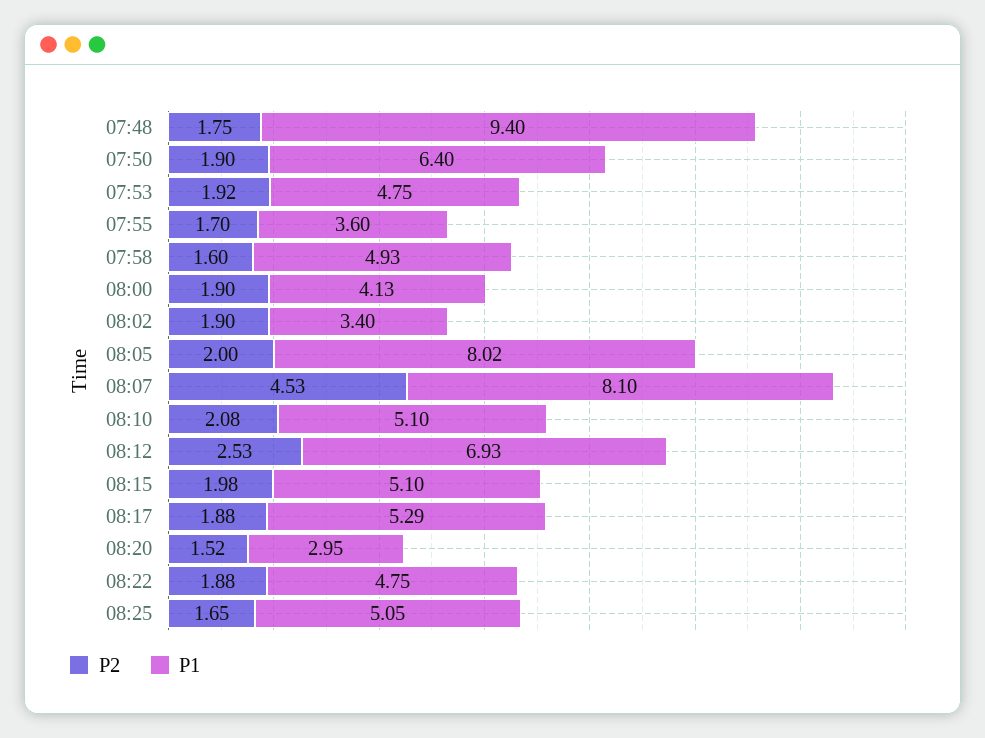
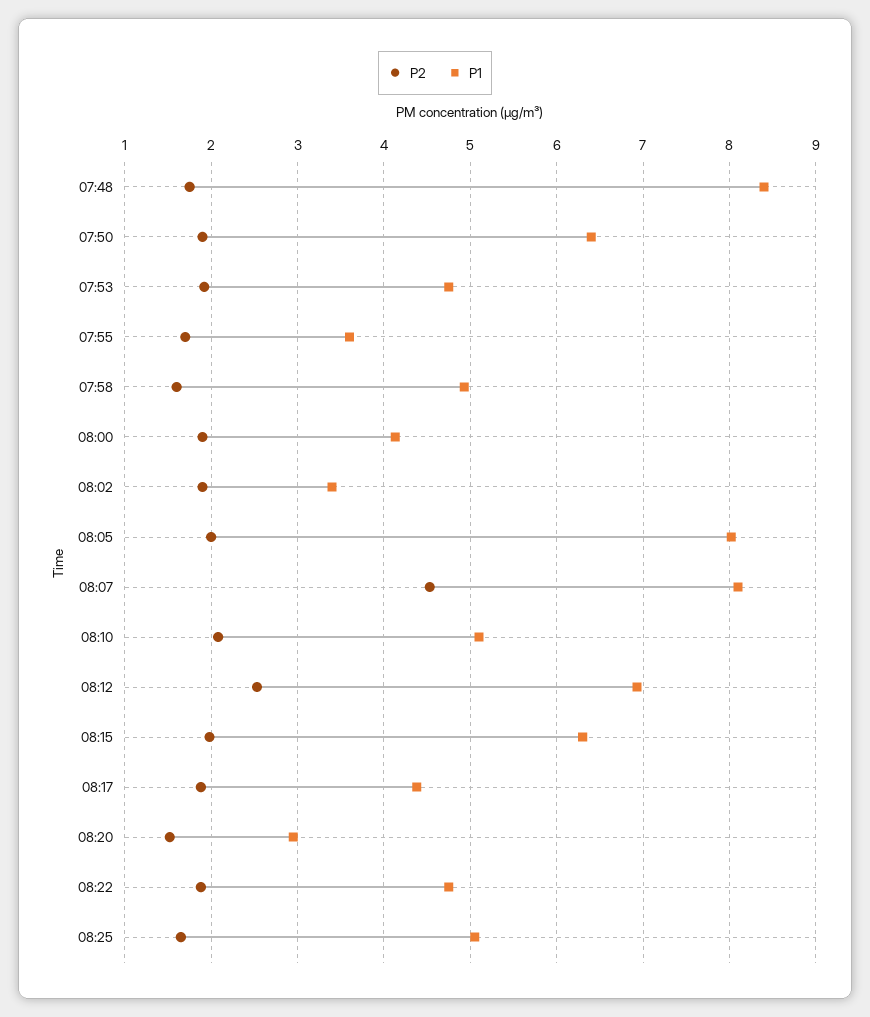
P1, 07:48: 9.4 -> 8.4
P1, 08:15: 5.1 -> 6.3
P1, 08:17: 5.29 -> 4.4

